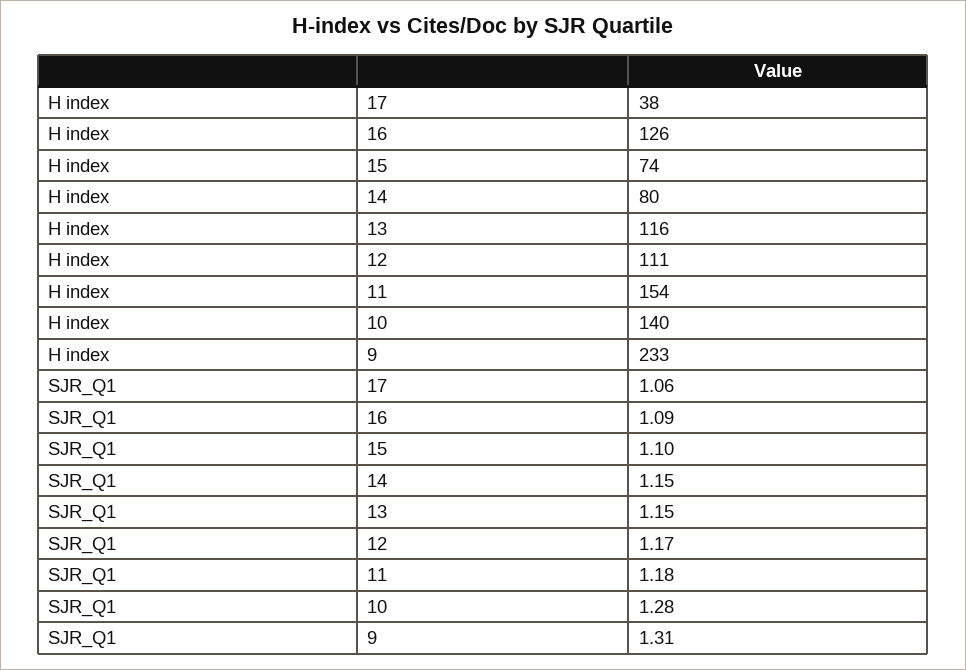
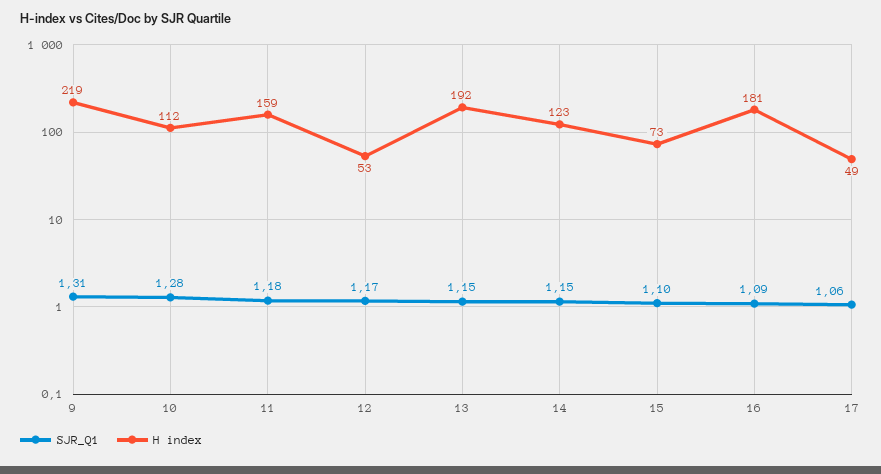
H index, 17: 38 -> 49
H index, 16: 126 -> 181
H index, 15: 74 -> 73
H index, 14: 80 -> 123
H index, 13: 116 -> 192
H index, 12: 111 -> 53
H index, 11: 154 -> 159
H index, 10: 140 -> 112
H index, 9: 233 -> 219

